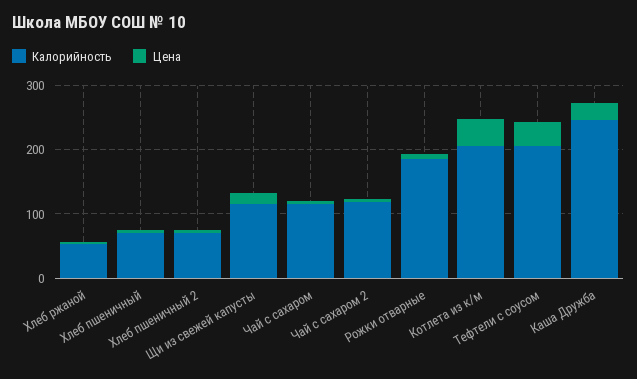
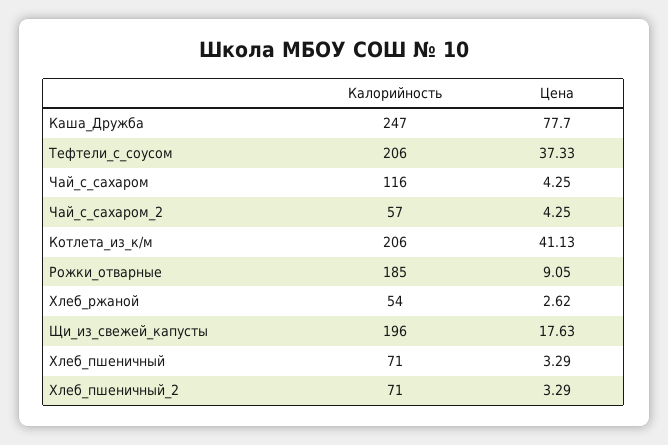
Калорийность, Щи из свежей капусты: 120 -> 196
Калорийность, Чай с сахаром 2: 120 -> 57
Цена, Каша Дружба: 20 -> 77.7

